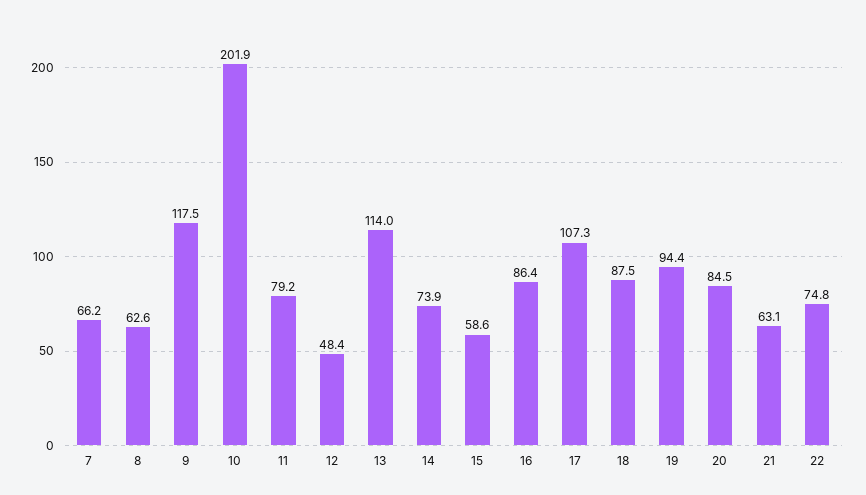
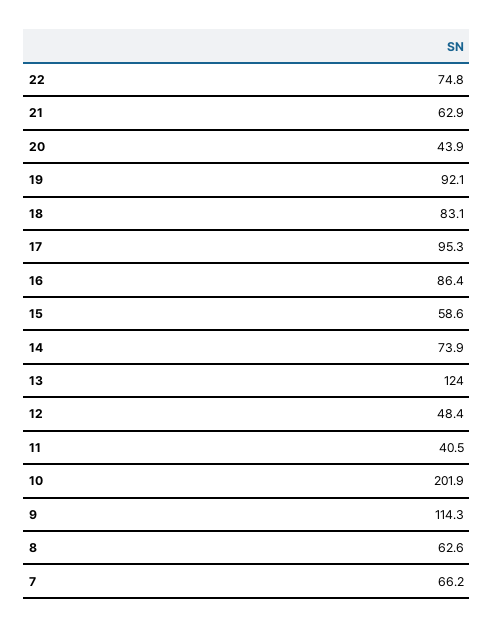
9: 117.5 -> 114.3
11: 79.2 -> 40.5
13: 114 -> 124
17: 107.3 -> 95.3
18: 87.5 -> 83.1
19: 94.4 -> 92.1
20: 84.5 -> 43.9
21: 63.1 -> 62.9

